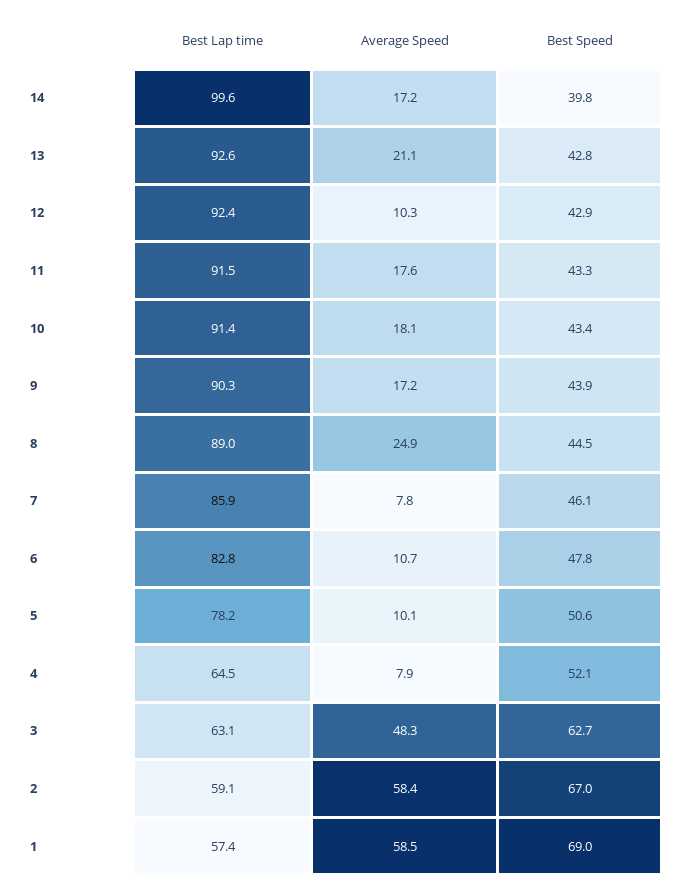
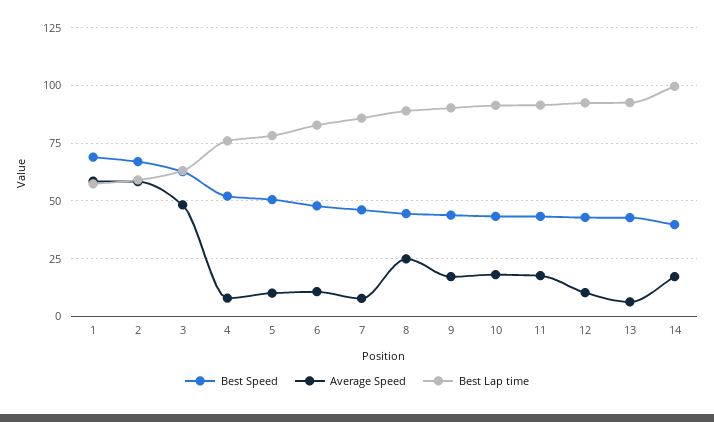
Average Speed, 13: 21.1 -> 5
Best Lap time, 4: 64.5 -> 75

